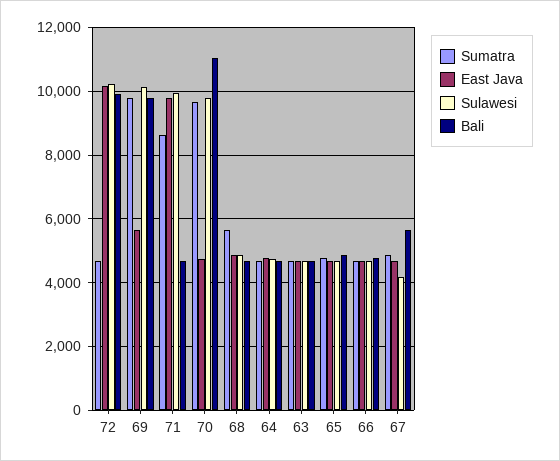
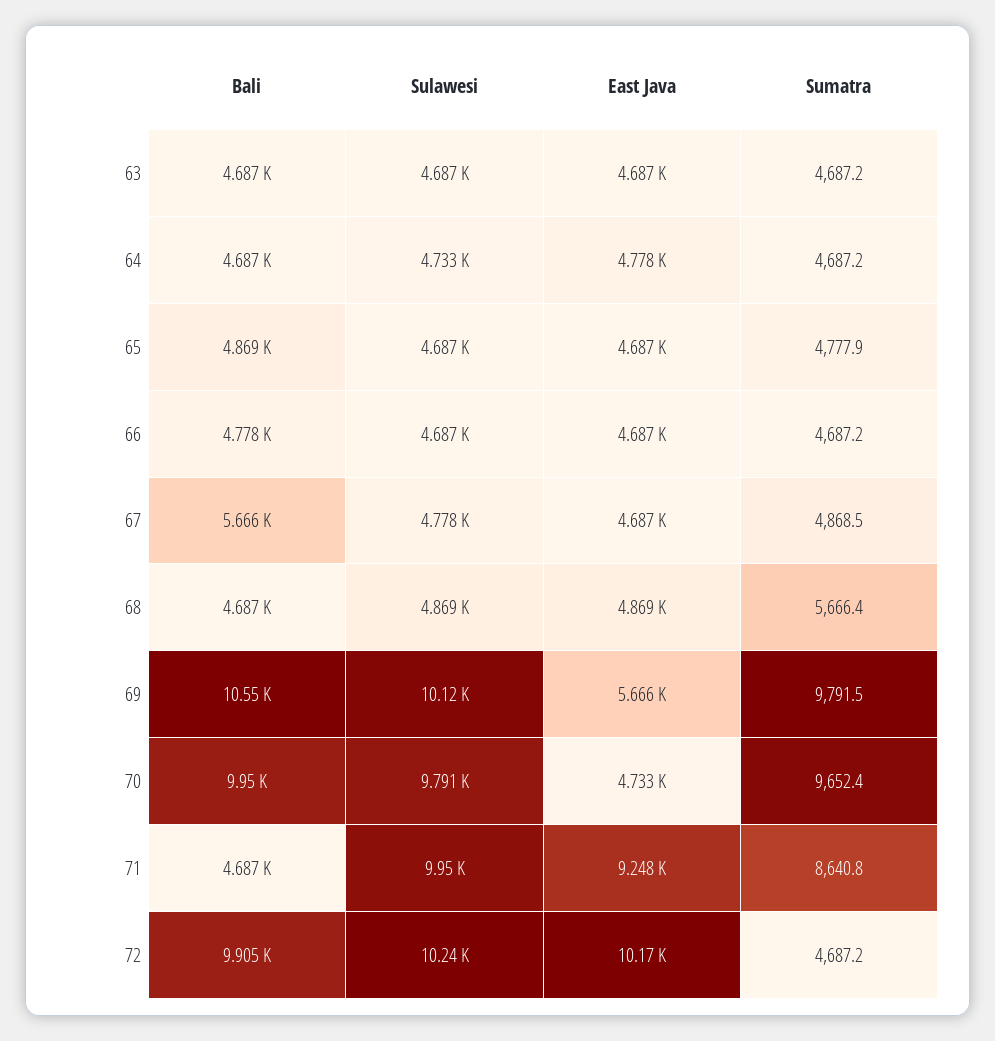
Bali, 69: 9800 -> 10550
East Java, 71: 9800 -> 9248
Bali, 70: 11000 -> 9950
Sulawesi, 67: 4200 -> 4778

